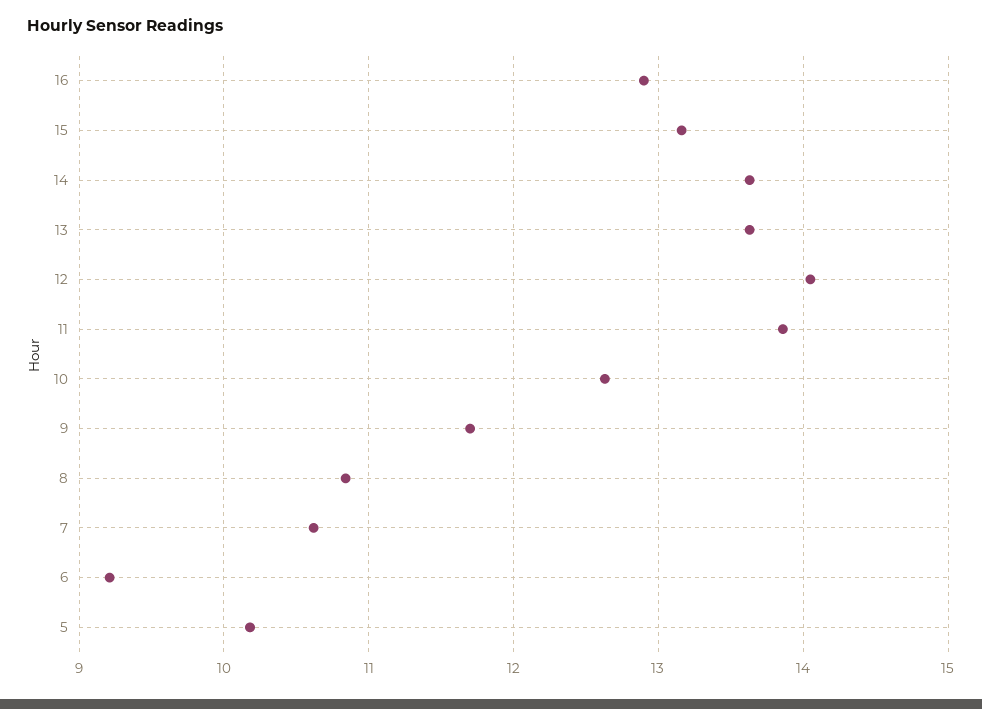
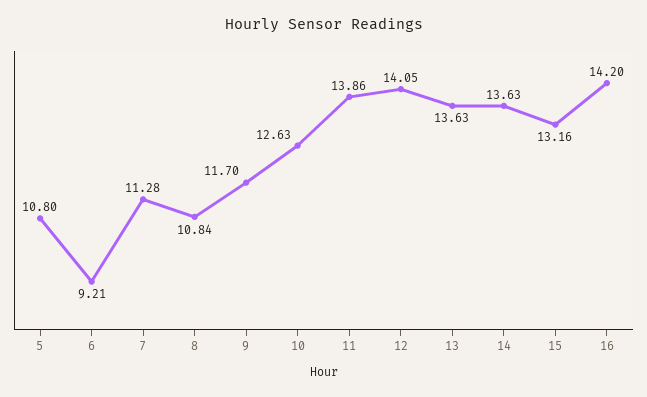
16: 12.9 -> 14.2
7: 10.6 -> 11.28
5: 10.2 -> 10.8

